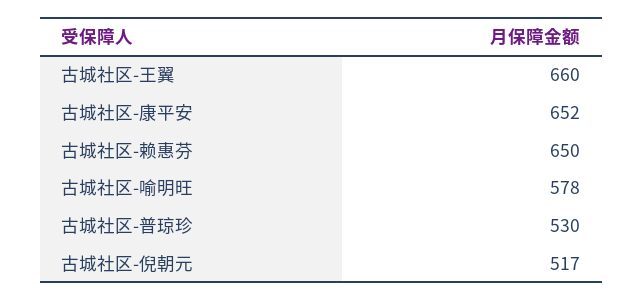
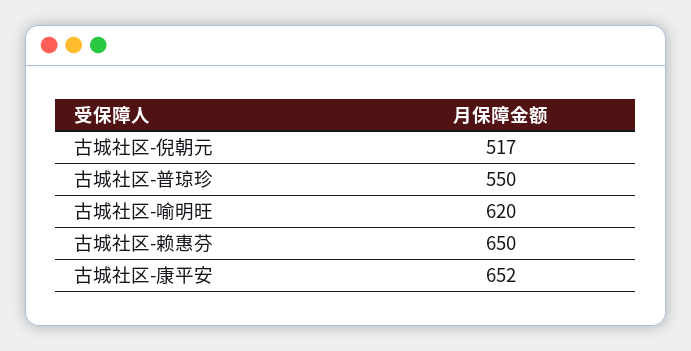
古城社区-王翼: 660 -> none
古城社区-喻明旺: 578 -> 620
古城社区-普琼珍: 530 -> 550

